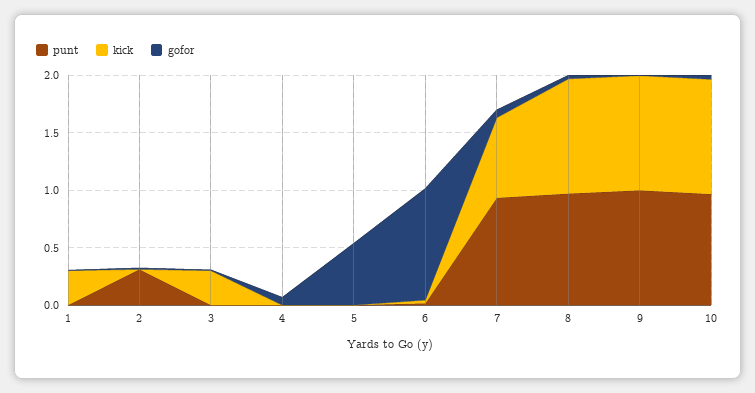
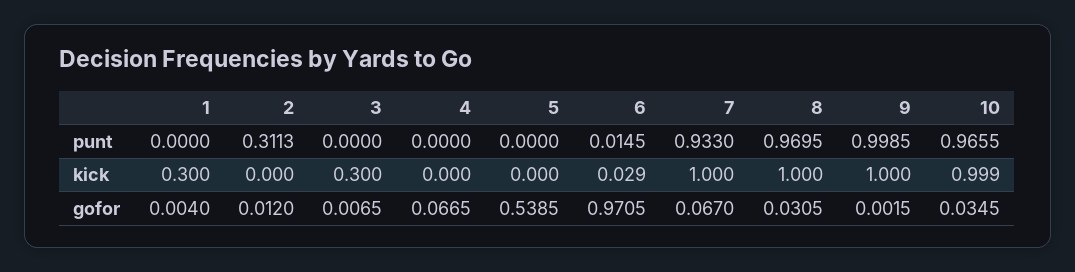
kick, 7: 0.7 -> 1

